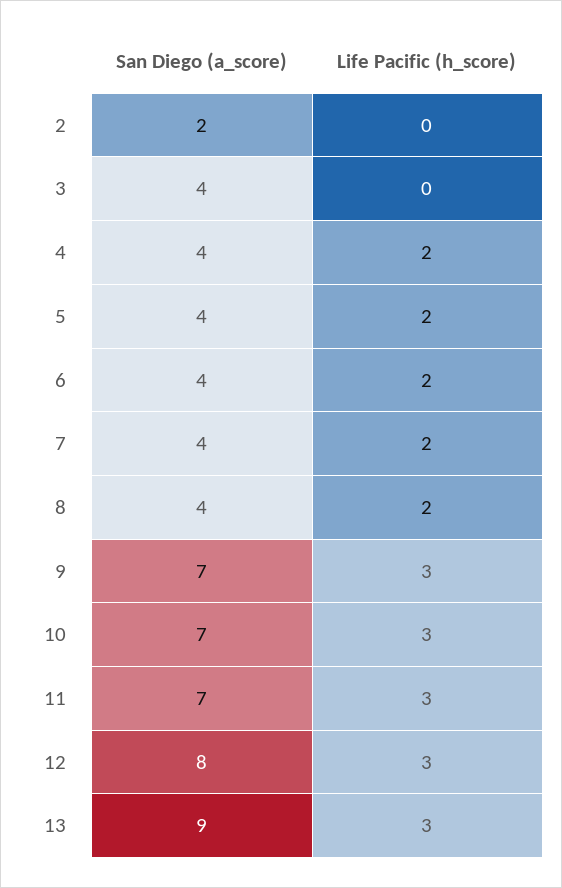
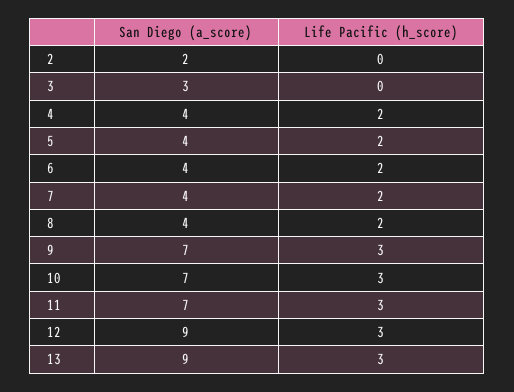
San Diego (a_score), 3: 4 -> 3
San Diego (a_score), 12: 8 -> 9

